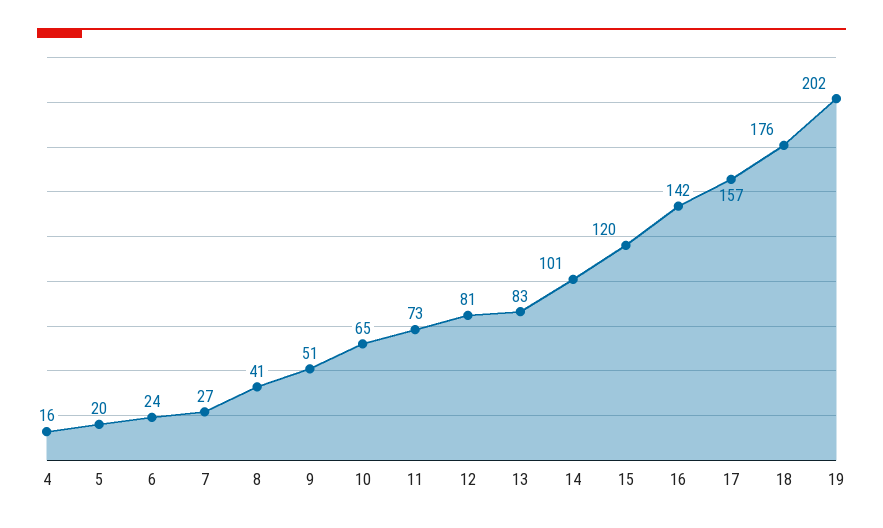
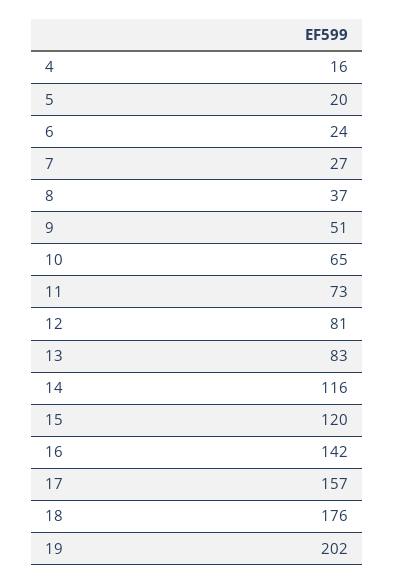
8: 41 -> 37
14: 101 -> 116

